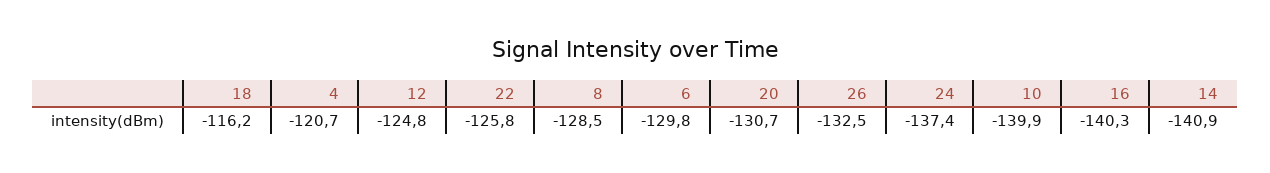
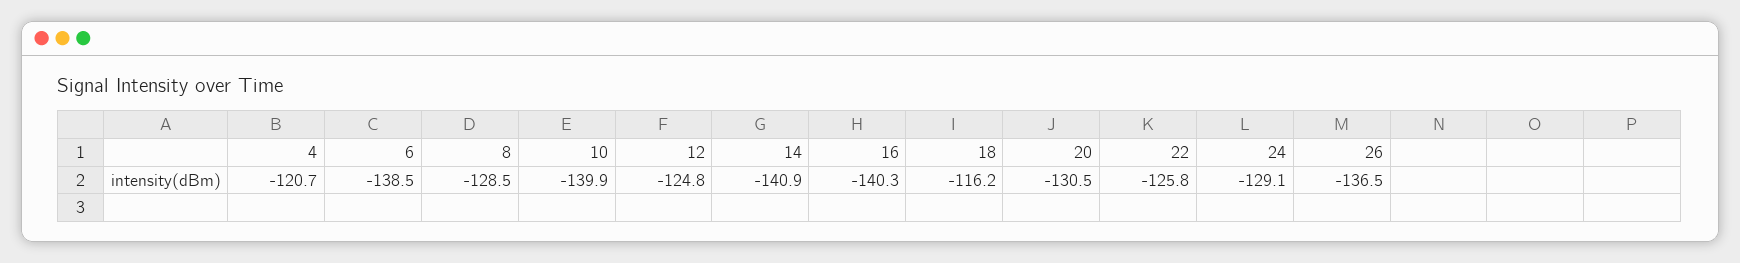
6: -129.8 -> -138.5
20: -130.7 -> -130.5
26: -132.5 -> -136.5
24: -137.4 -> -129.1

